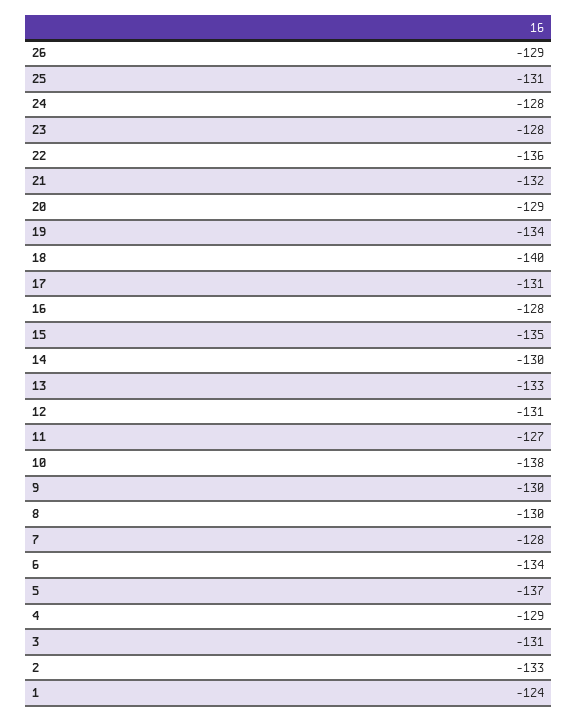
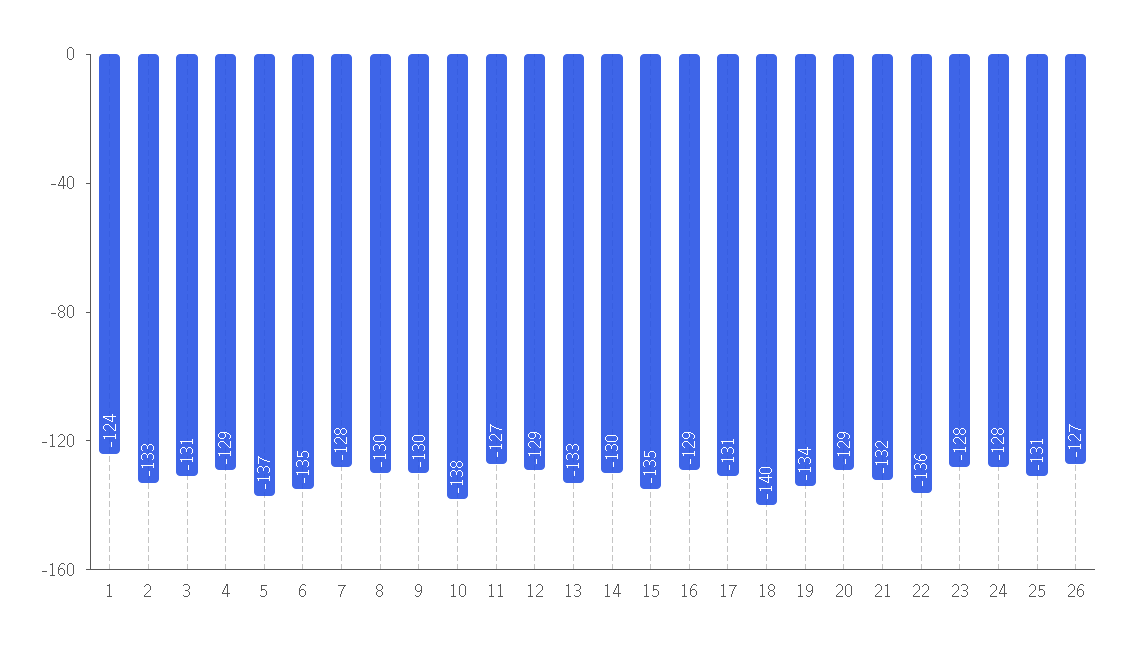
26: -129 -> -127
16: -128 -> -129
12: -131 -> -129
6: -134 -> -135

